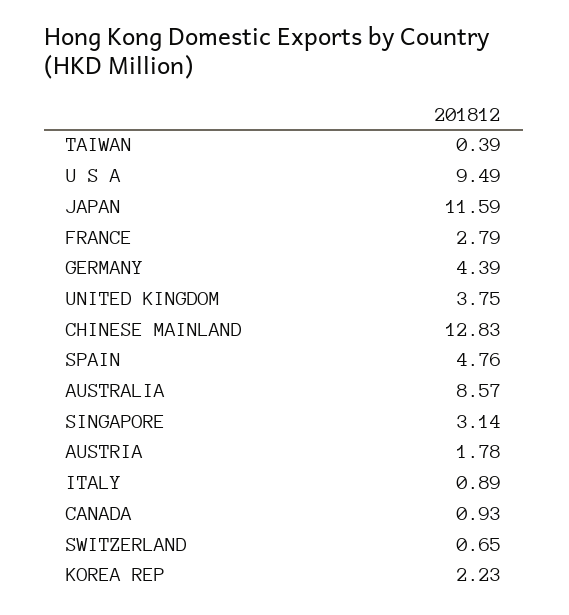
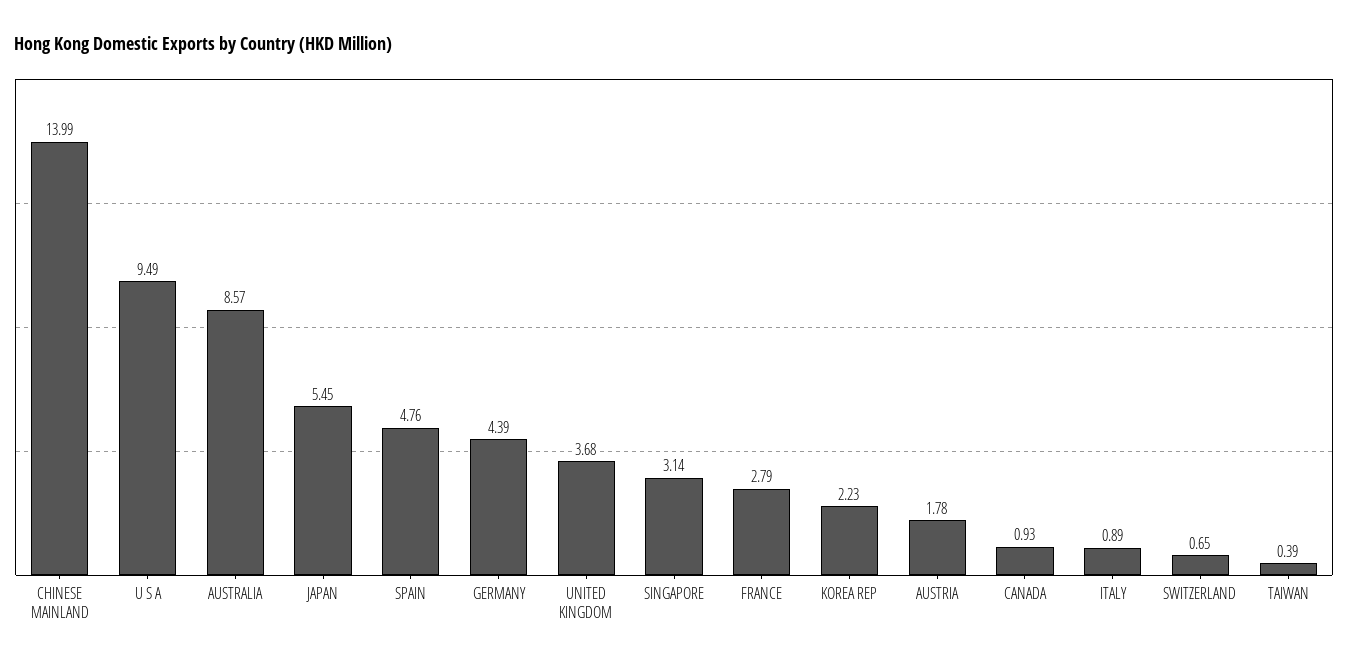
JAPAN: 11.59 -> 5.45
UNITED KINGDOM: 3.75 -> 3.68
CHINESE MAINLAND: 12.83 -> 13.99

